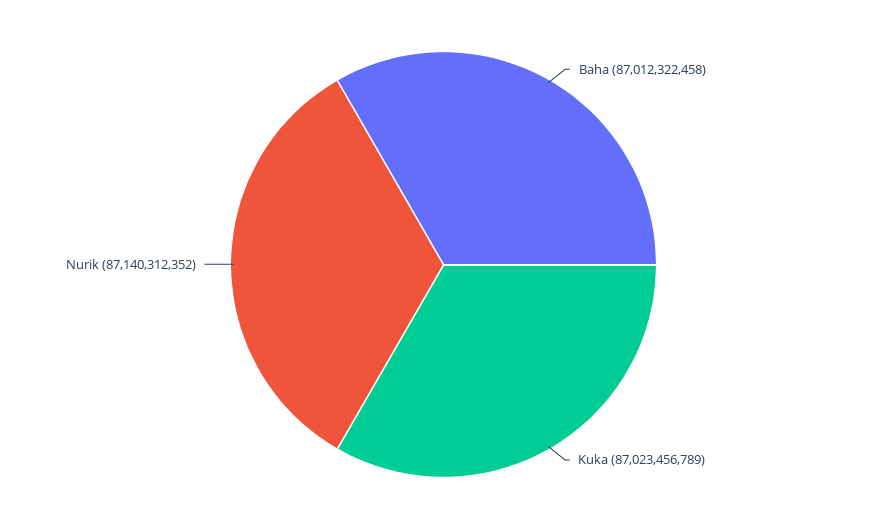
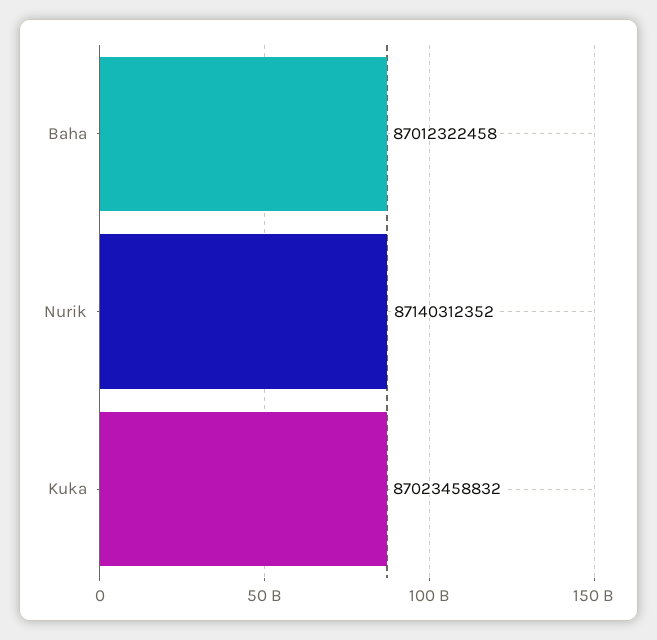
Kuka: 87023456789 -> 87023458832

